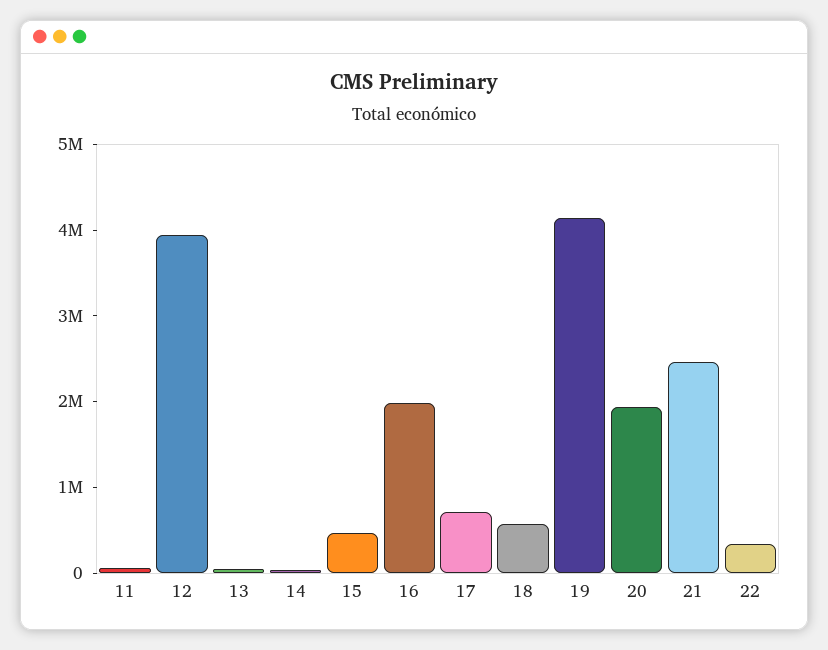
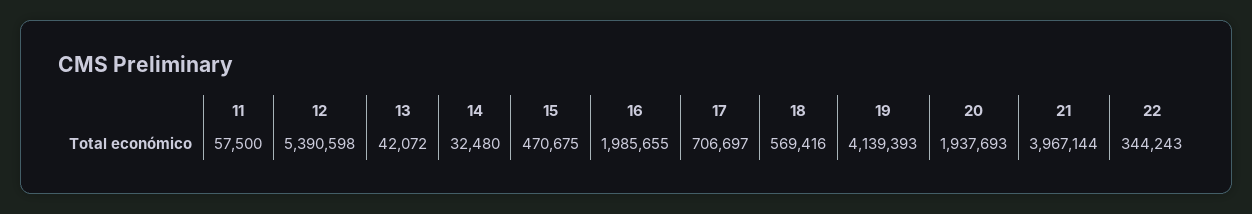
12: 4000000 -> 5390598
21: 2400000 -> 3967144

